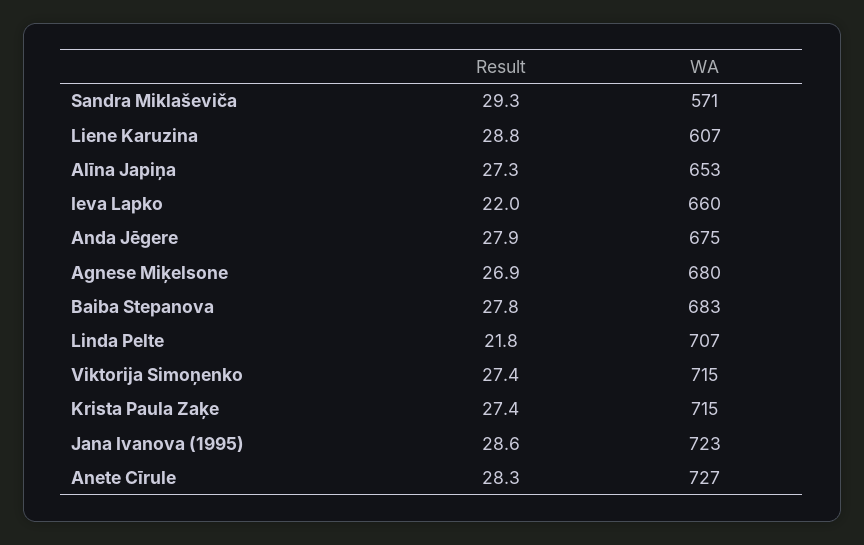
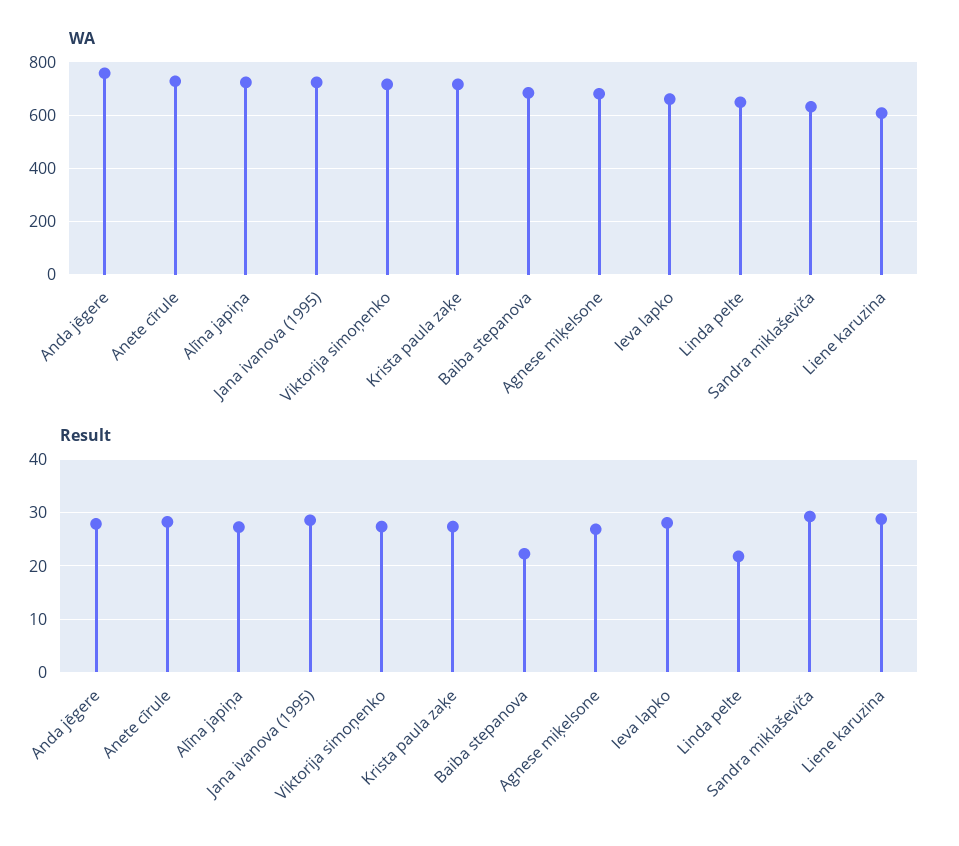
WA, Sandra Miklaševiča: 571 -> 625
WA, Alīna Japiņa: 653 -> 725
Result, Ieva Lapko: 22 -> 28
WA, Anda Jēgere: 675 -> 750
Result, Baiba Stepanova: 27.8 -> 22
WA, Linda Pelte: 707 -> 650

